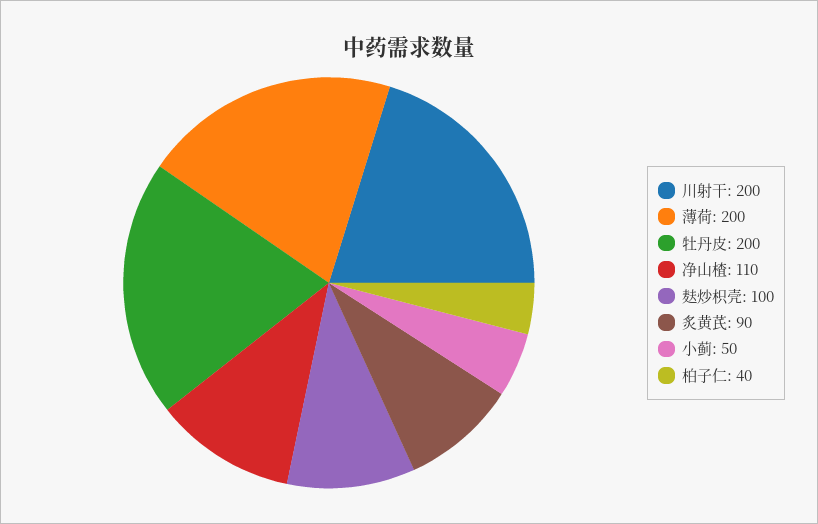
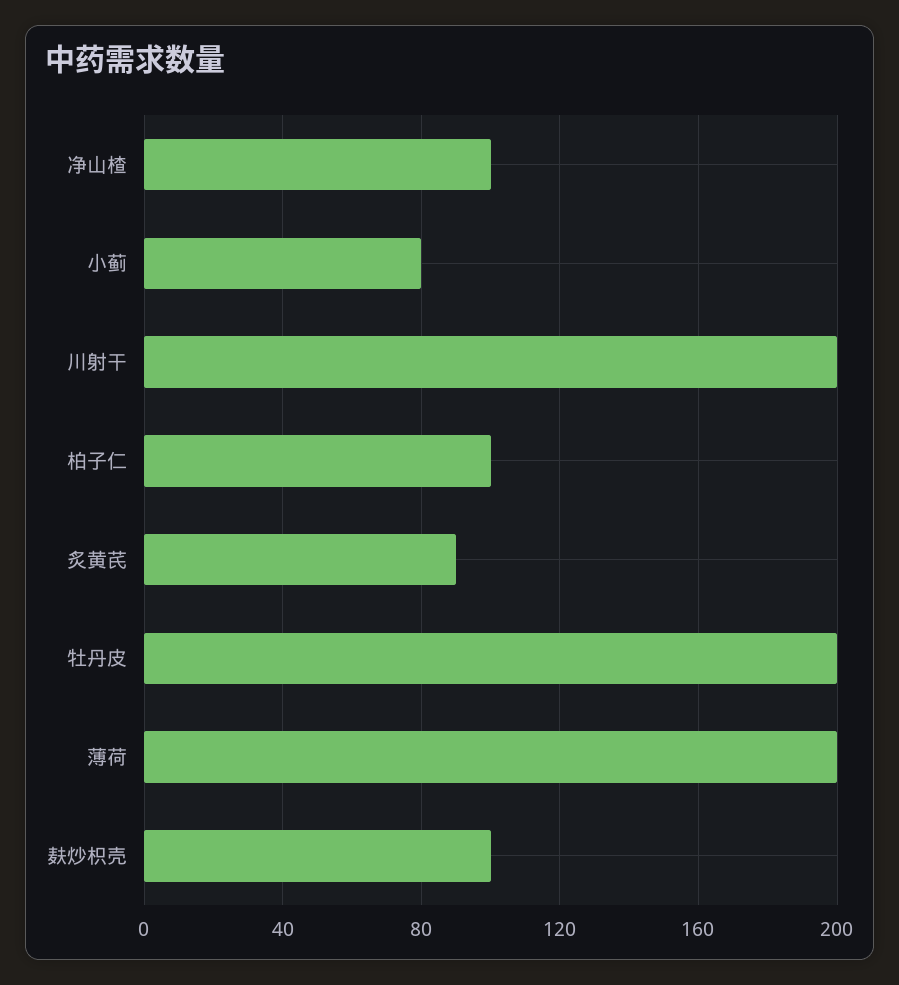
净山楂: 110 -> 100
小蓟: 50 -> 80
柏子仁: 40 -> 100

